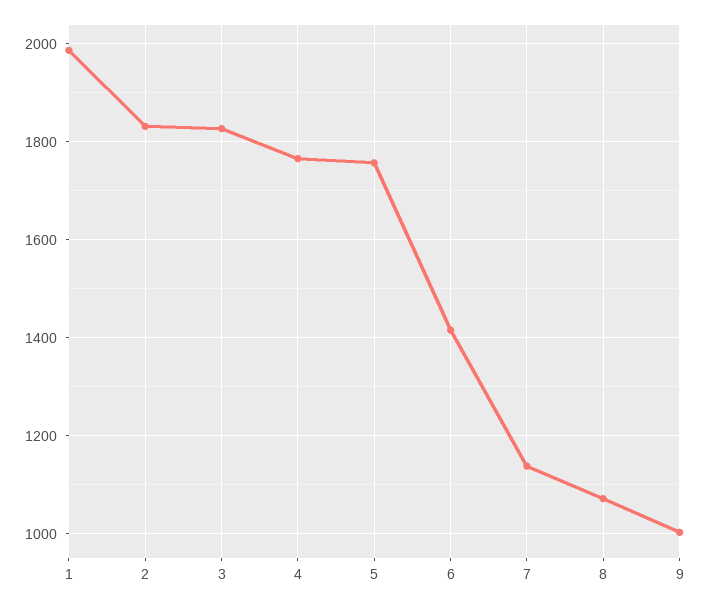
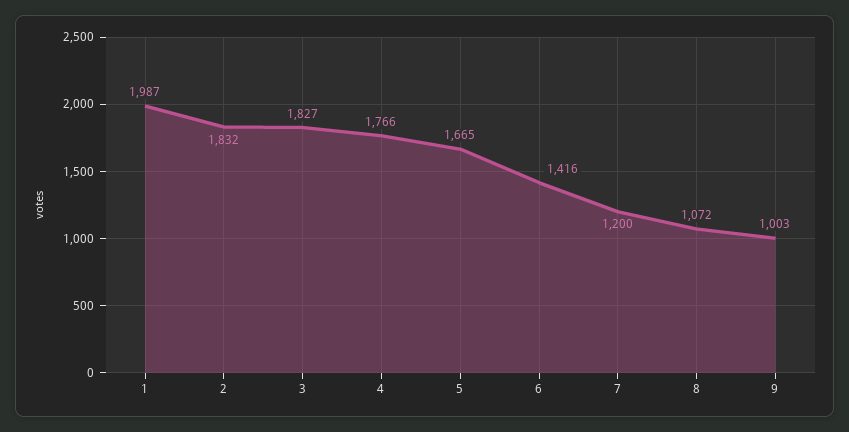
5: 1760 -> 1665
7: 1140 -> 1200

